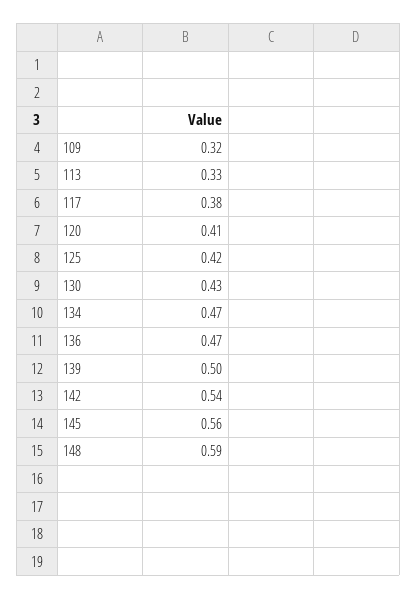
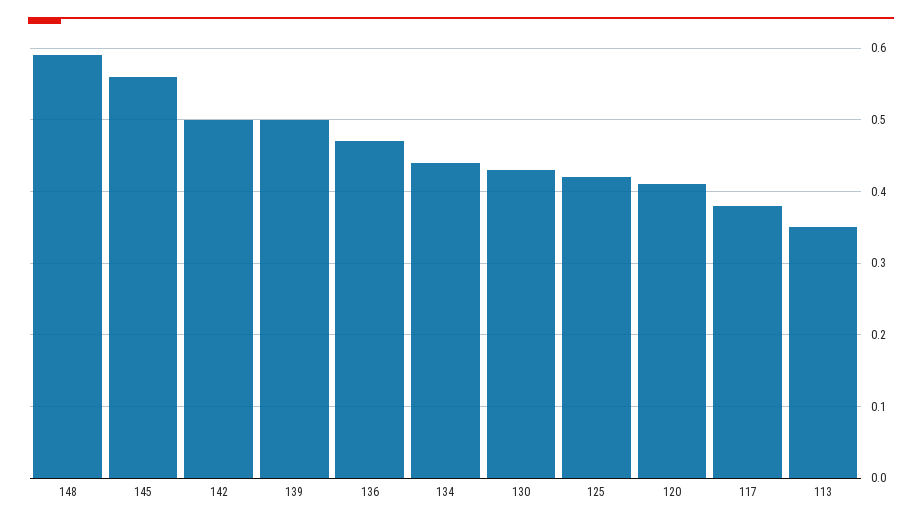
109: 0.32 -> none
113: 0.33 -> 0.35
134: 0.47 -> 0.44
142: 0.54 -> 0.5

